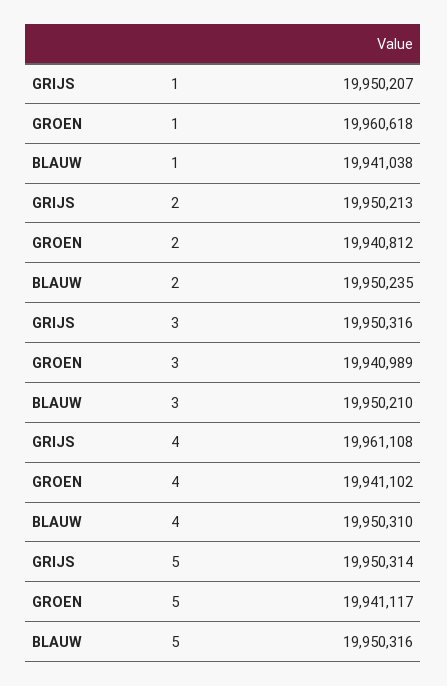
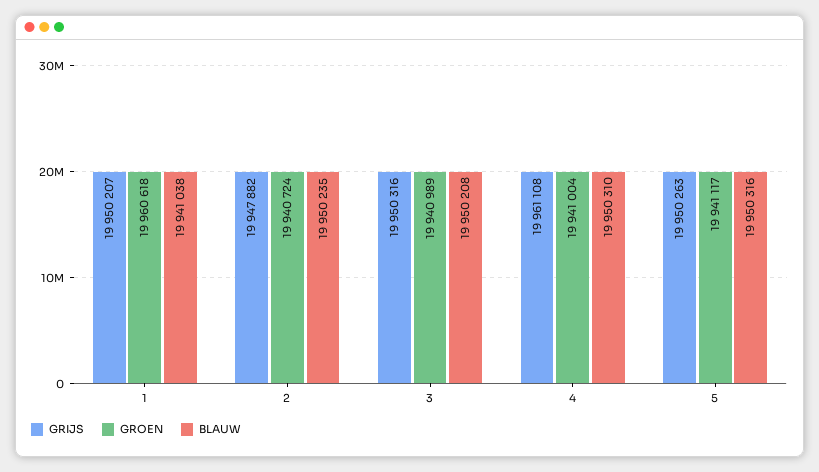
GRIJS, 2: 19950213 -> 19947882
GROEN, 2: 19940812 -> 19940724
BLAUW, 3: 19950210 -> 19950208
GROEN, 4: 19941102 -> 19941004
GRIJS, 5: 19950314 -> 19950263

